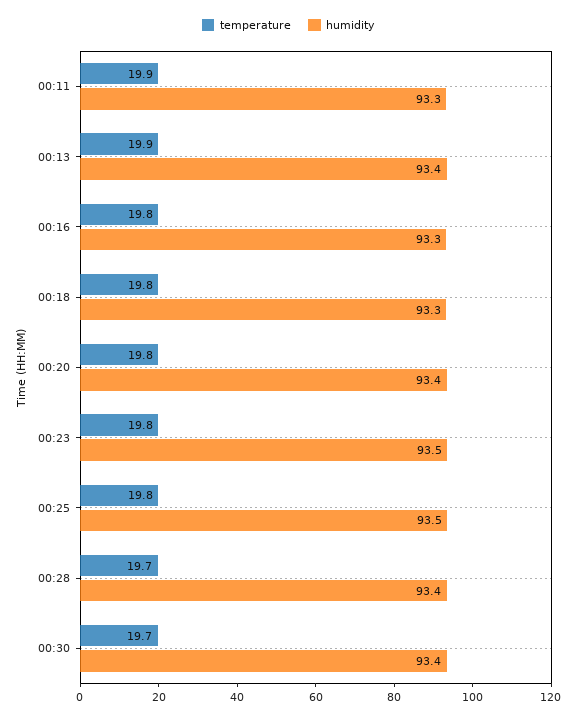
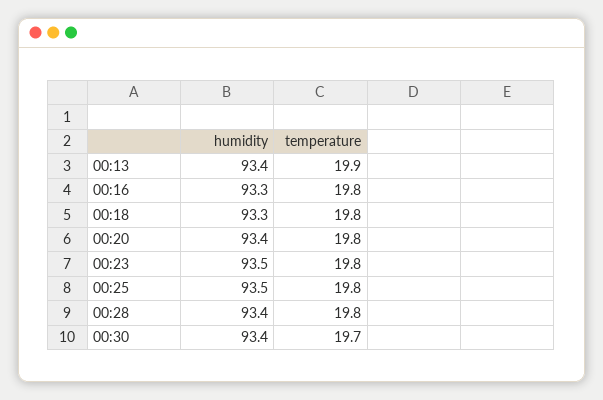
temperature, 00:11: 19.9 -> none
humidity, 00:11: 93.3 -> none
temperature, 00:28: 19.7 -> 19.8

